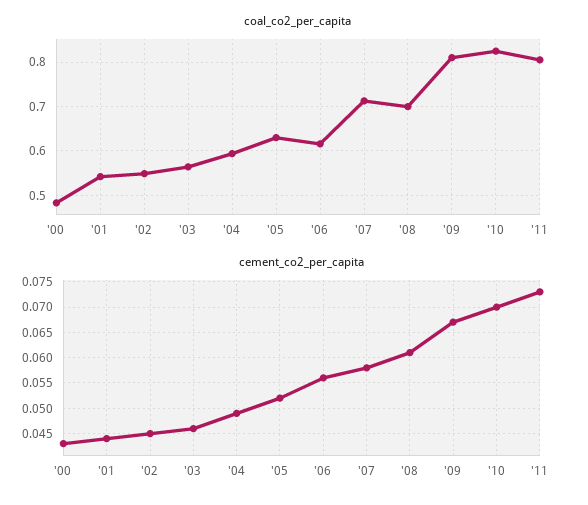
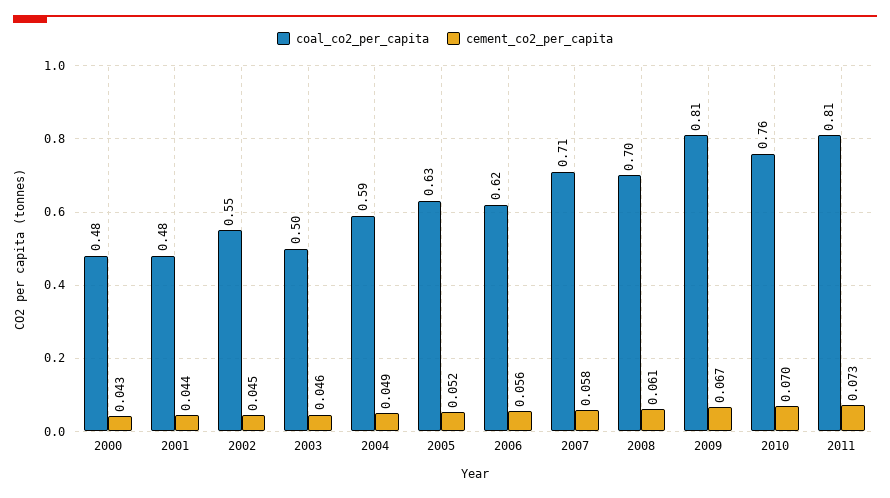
coal_co2_per_capita, '01: 0.54 -> 0.48
coal_co2_per_capita, '03: 0.56 -> 0.5
coal_co2_per_capita, '10: 0.82 -> 0.76

